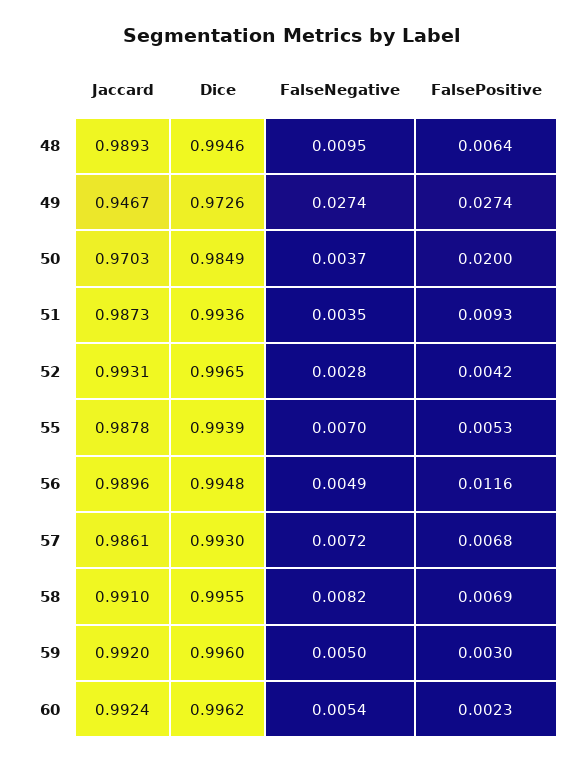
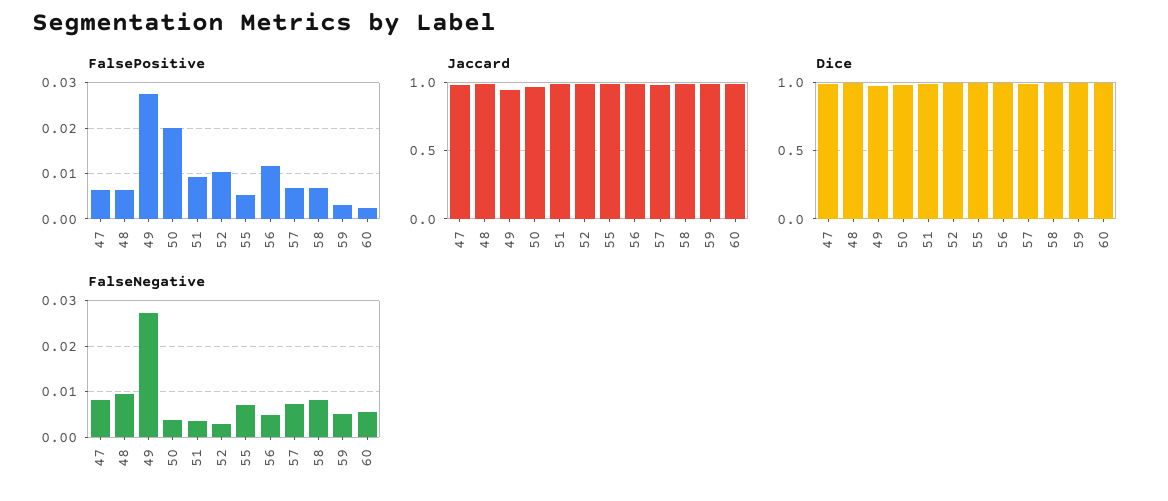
FalsePositive, 52: 0.0042 -> 0.01
FalsePositive, 47: none -> 0.006
Jaccard, 47: none -> 1
Dice, 47: none -> 1
FalseNegative, 47: none -> 0.008

